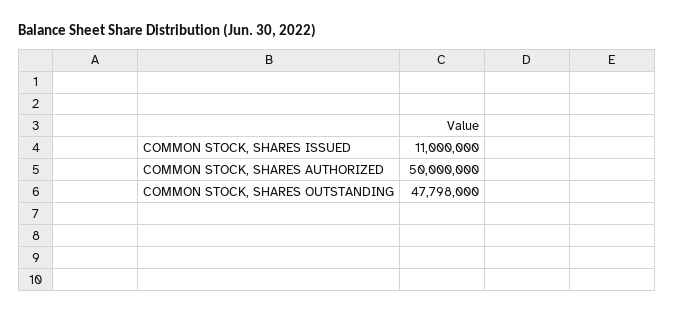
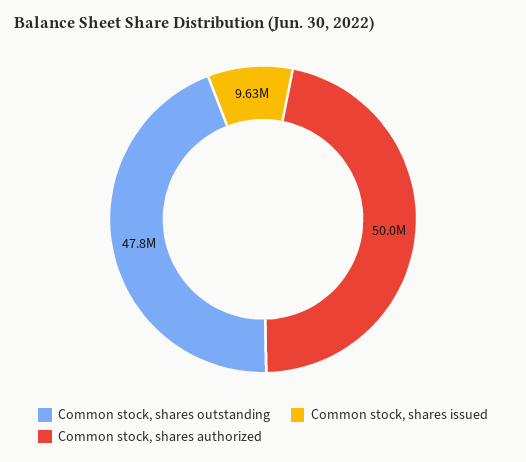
COMMON STOCK, SHARES ISSUED: 11000000 -> 9630000

